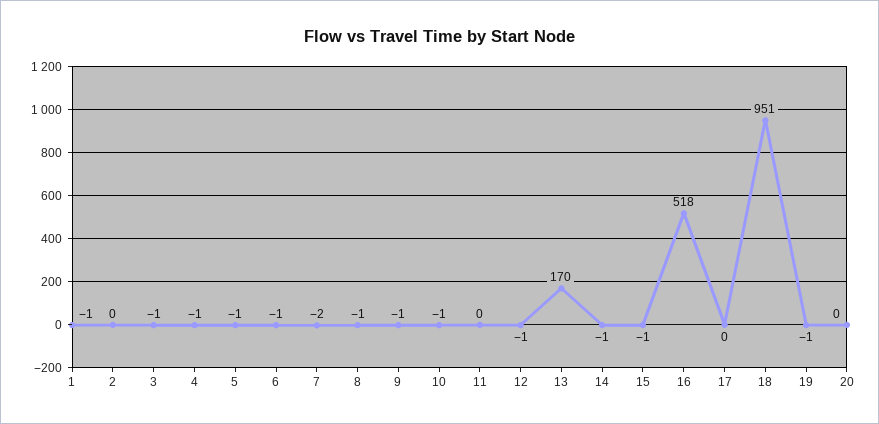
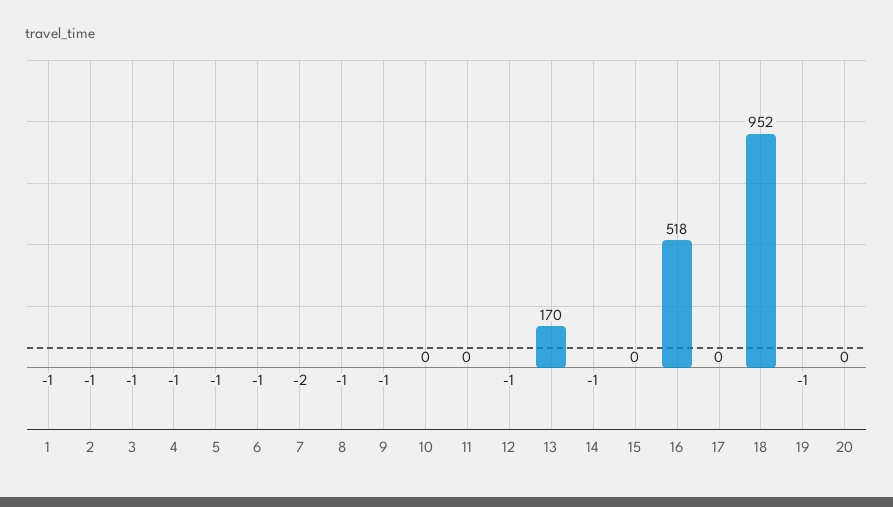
2: 0 -> -1
10: -1 -> 0
15: -1 -> 0
18: 951 -> 952

